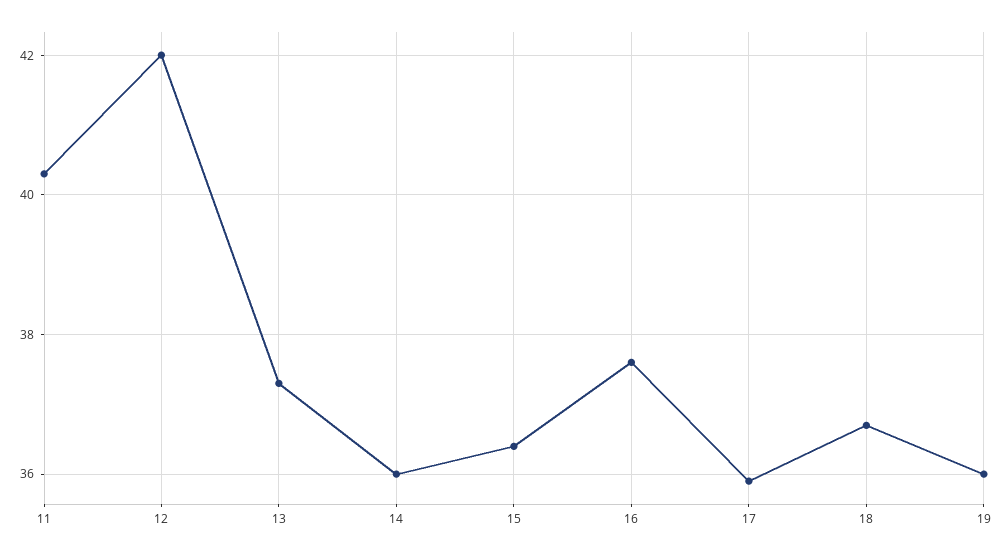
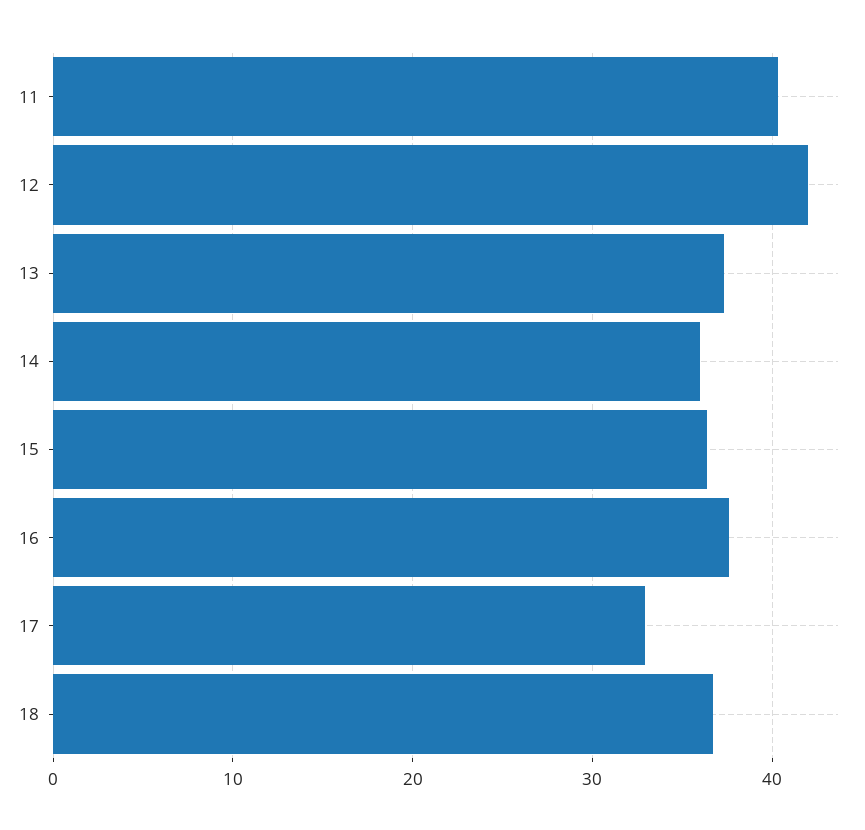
17: 36 -> 33
19: 36 -> none

